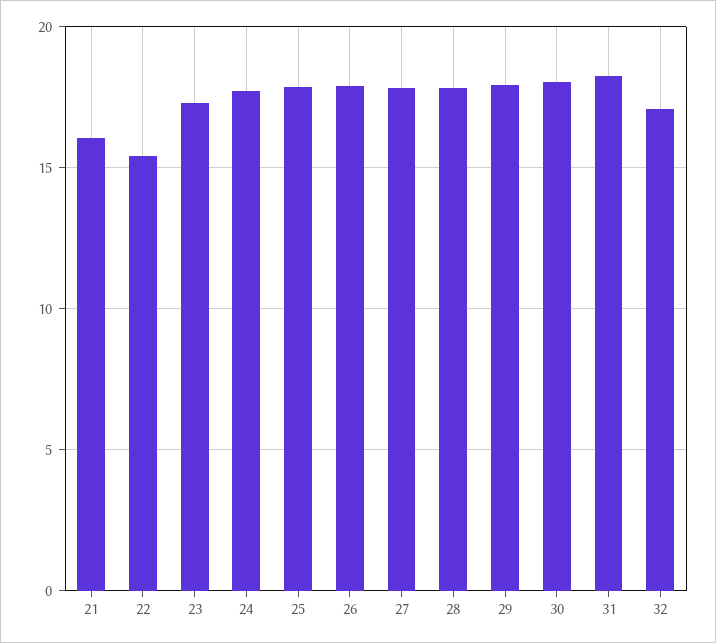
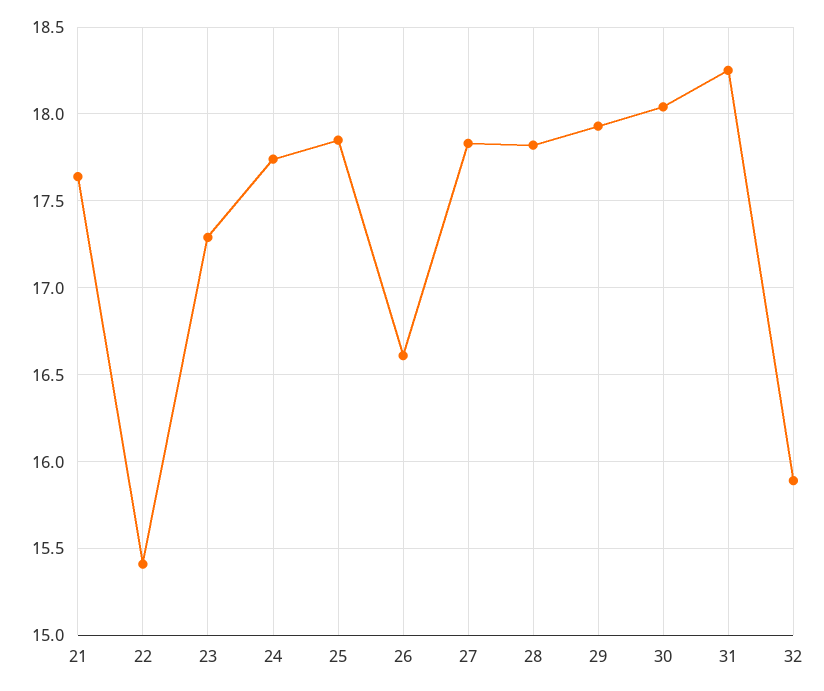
21: 16 -> 17.65
26: 18 -> 16.6
32: 17 -> 15.9

